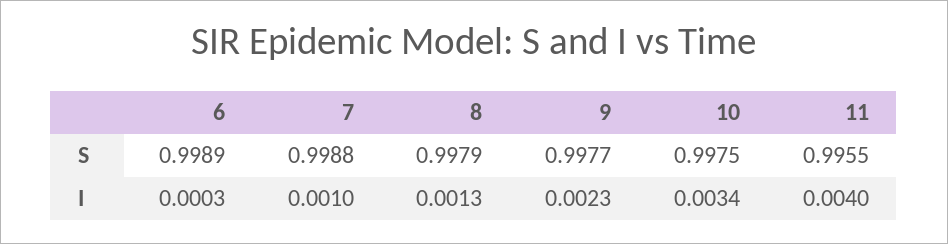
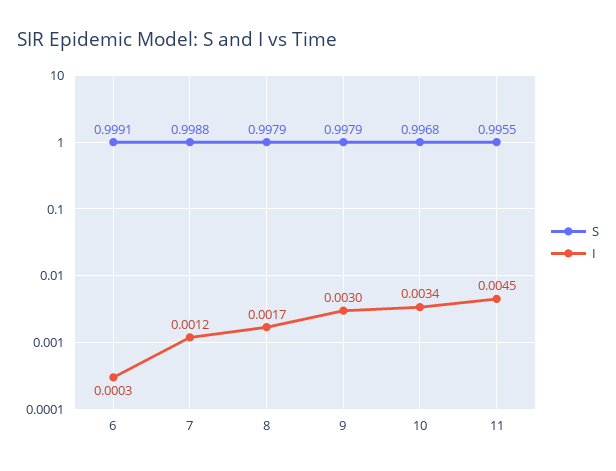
S, 6: 0.9989 -> 0.9991
S, 9: 0.9977 -> 0.9979
S, 10: 0.9975 -> 0.9968
I, 7: 0.001 -> 0.0012
I, 8: 0.0013 -> 0.0017
I, 9: 0.0023 -> 0.003
I, 11: 0.004 -> 0.0045

